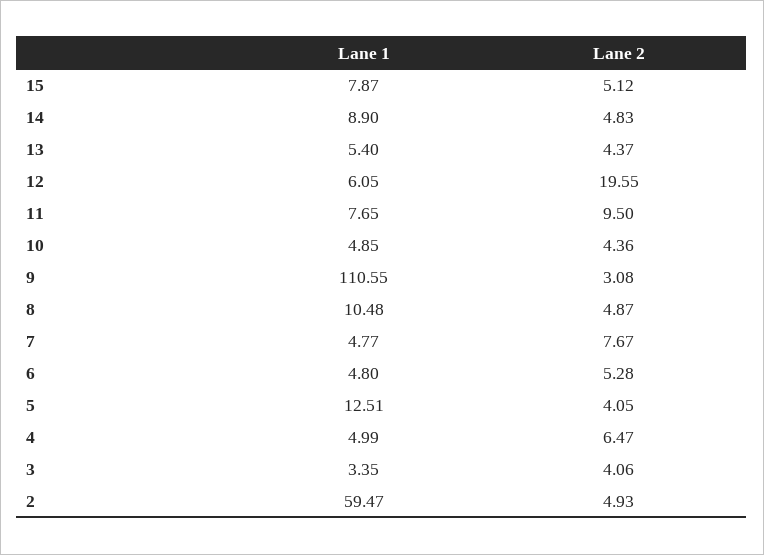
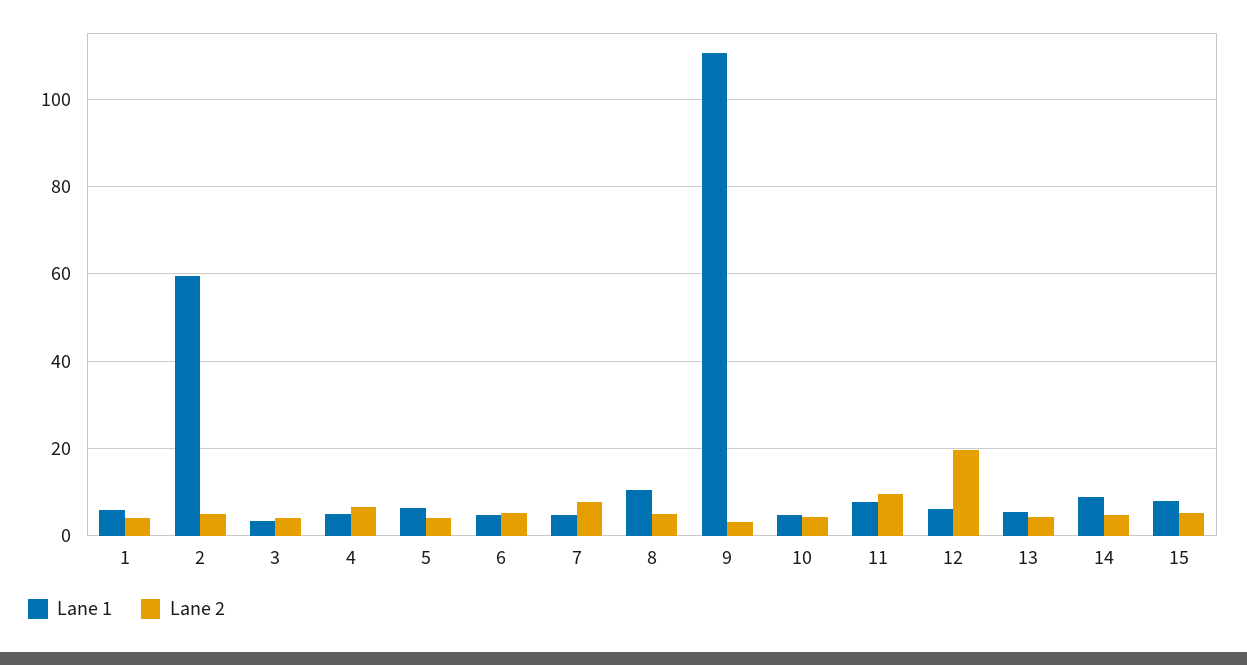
Lane 1, 5: 12.51 -> 6
Lane 1, 1: none -> 6
Lane 2, 1: none -> 4

